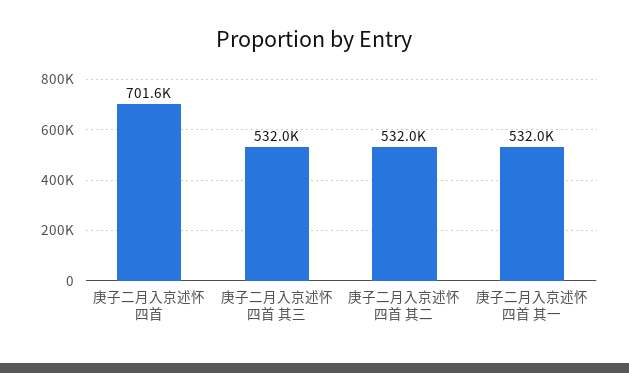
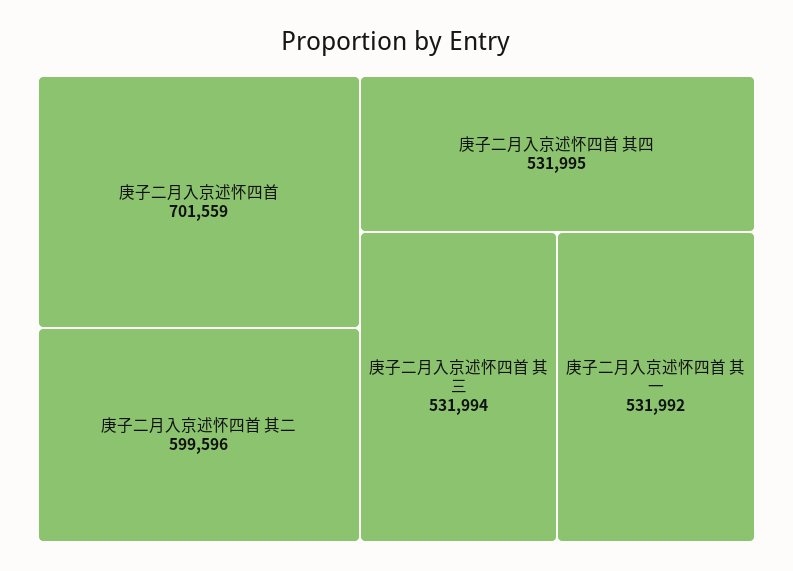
庚子二月入京述怀四首 其二: 532000 -> 599596
庚子二月入京述怀四首 其四: none -> 531995

